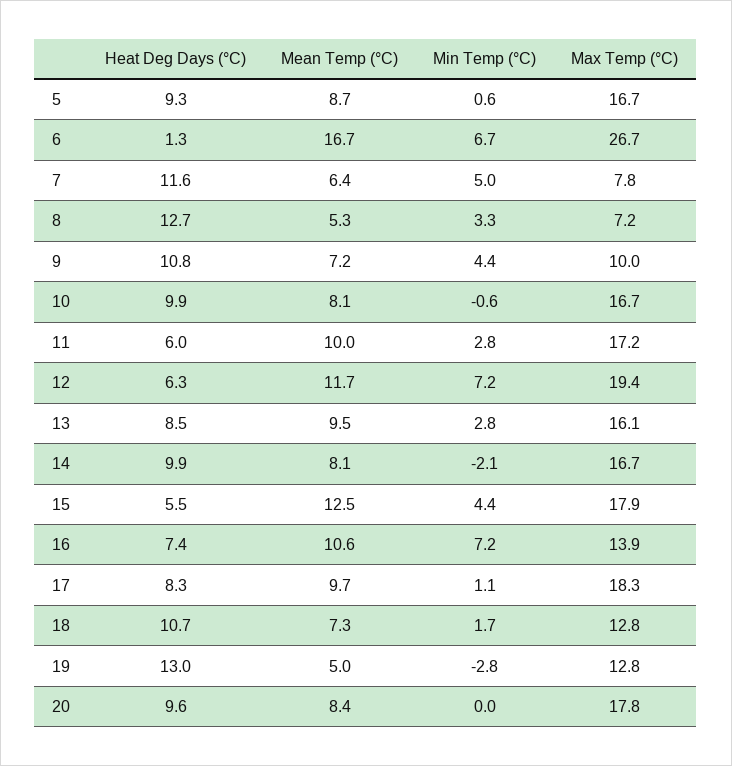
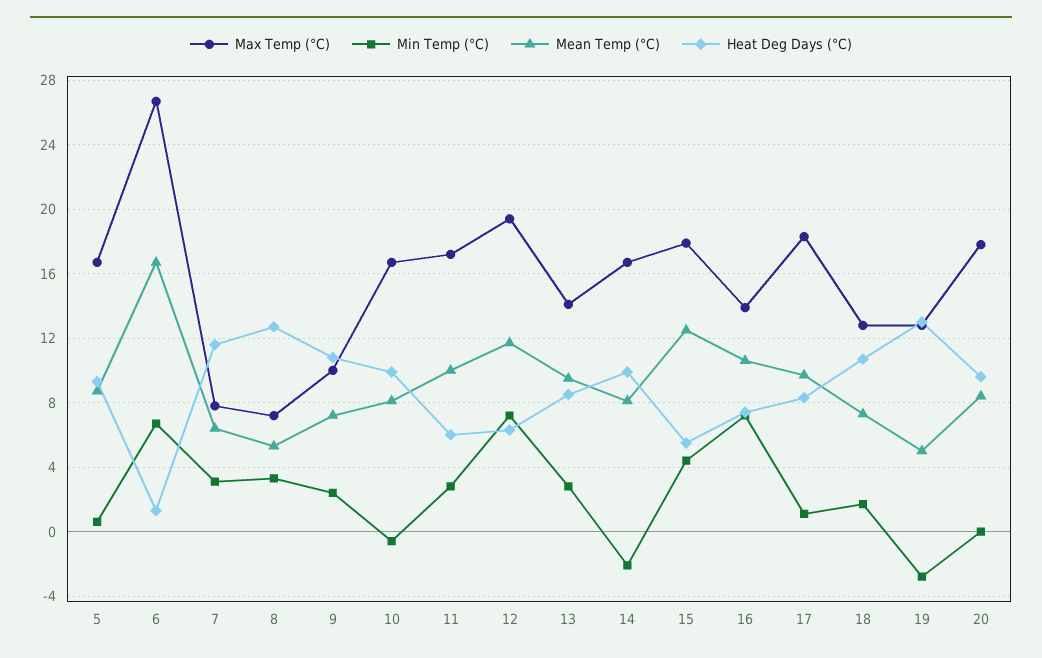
Min Temp (°C), 7: 5 -> 3
Min Temp (°C), 9: 4.4 -> 2.5
Max Temp (°C), 13: 16.1 -> 14

